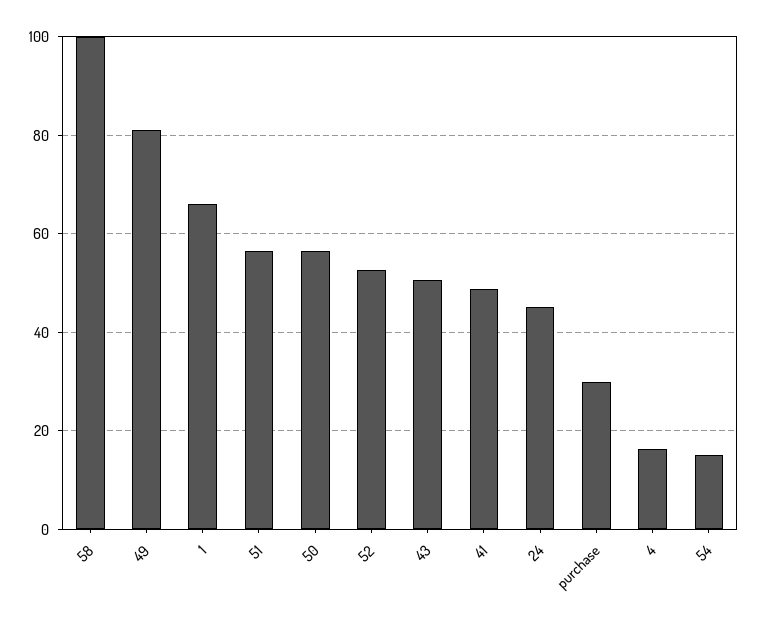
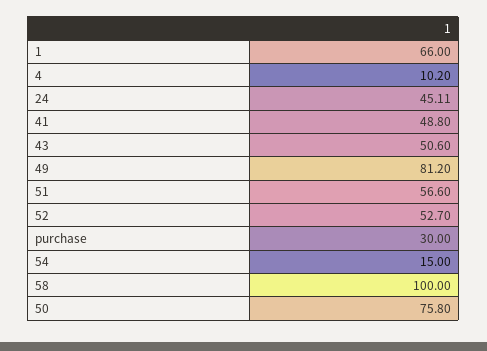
50: 56 -> 75.8
4: 16 -> 10.2

